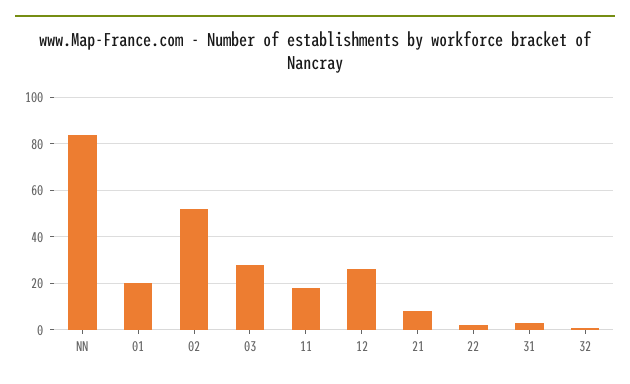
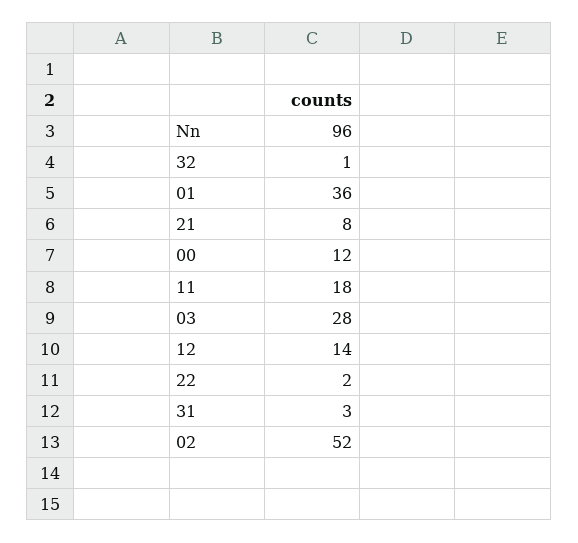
NN: 85 -> 96
01: 20 -> 36
12: 25 -> 14
00: none -> 12

